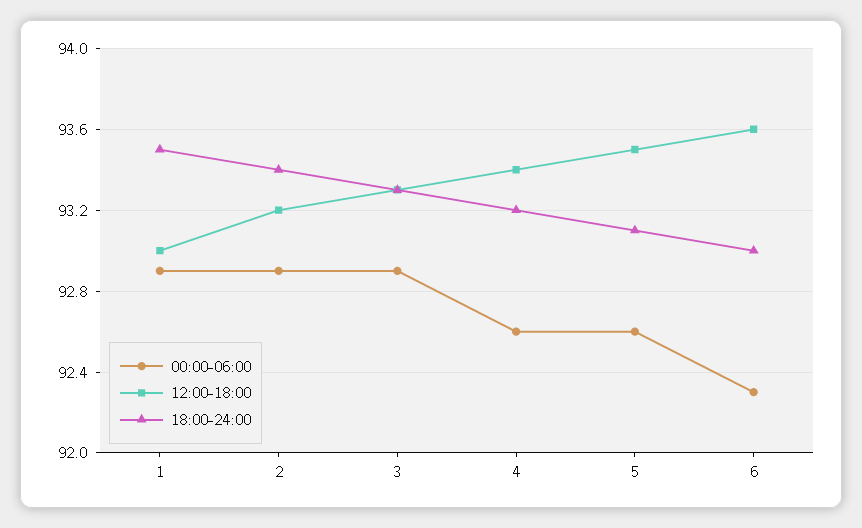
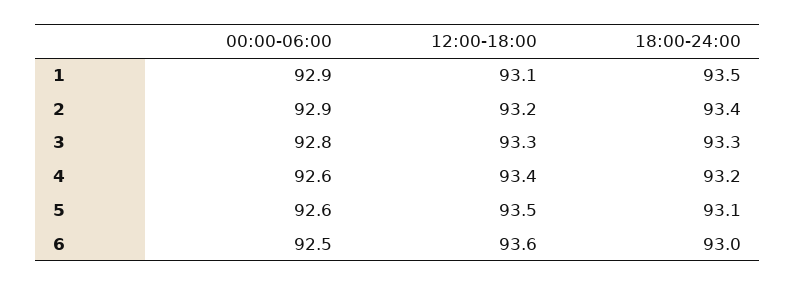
12:00-18:00, 1: 93 -> 93.1
00:00-06:00, 3: 92.9 -> 92.8
00:00-06:00, 6: 92.3 -> 92.5

